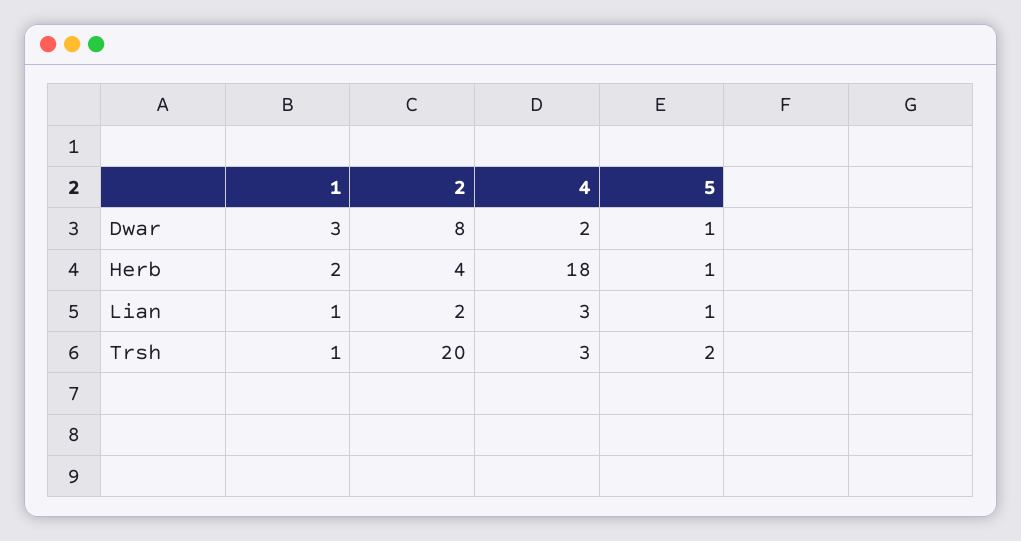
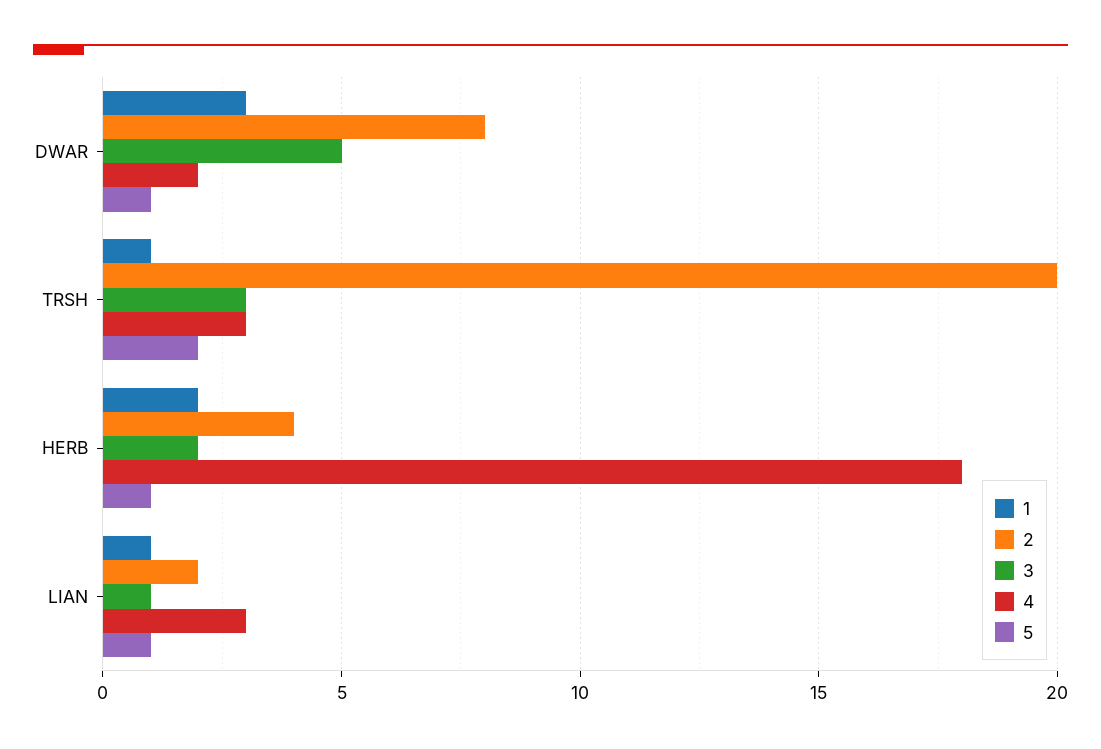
3, Dwar: none -> 5
3, Trsh: none -> 3
3, Herb: none -> 2
3, Lian: none -> 1

